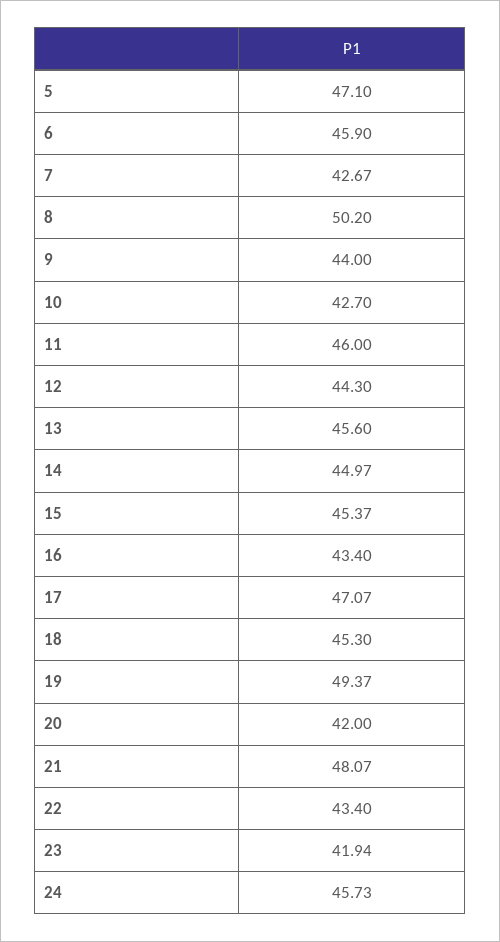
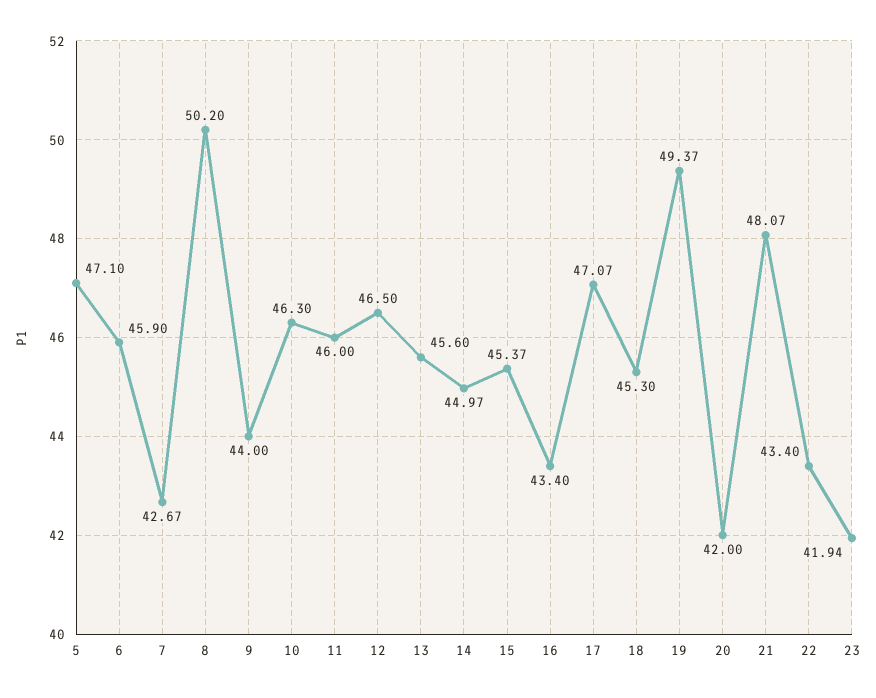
10: 42.7 -> 46.3
12: 44.3 -> 46.5
24: 45.73 -> none

